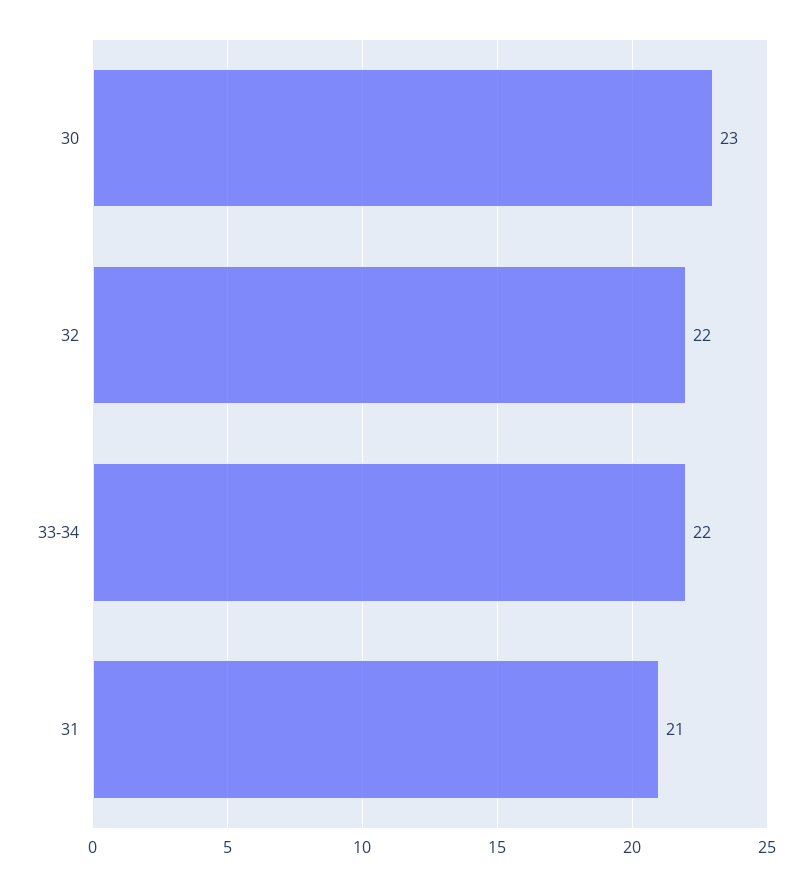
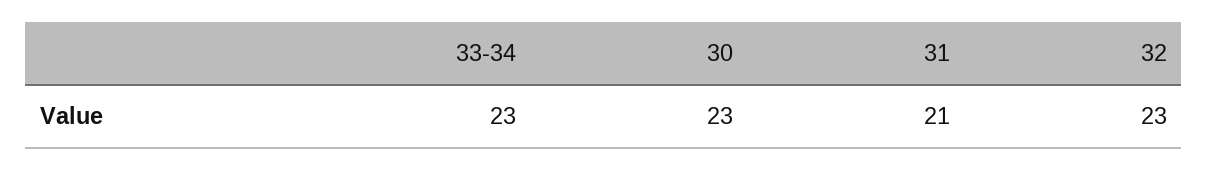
32: 22 -> 23
33-34: 22 -> 23

